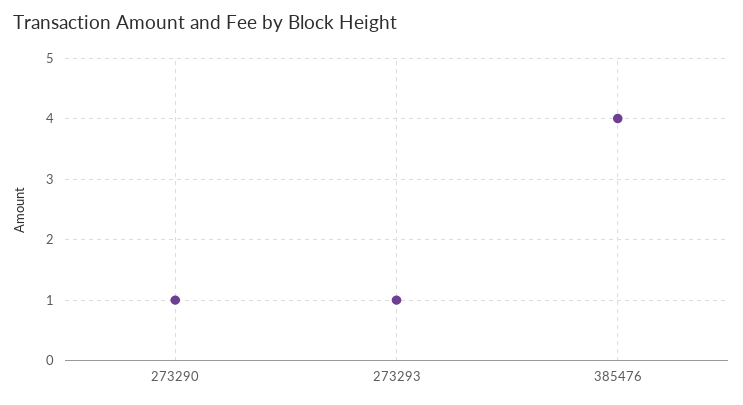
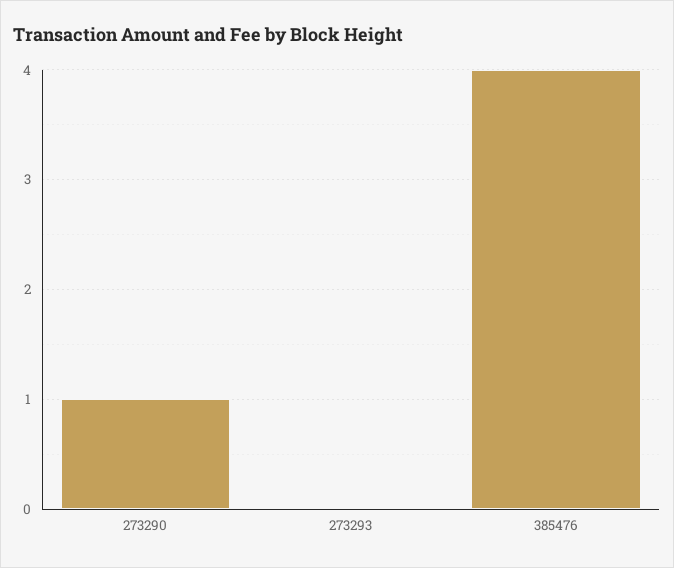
273293: 1 -> 0

